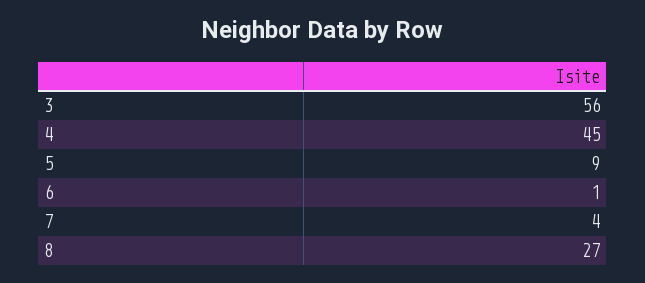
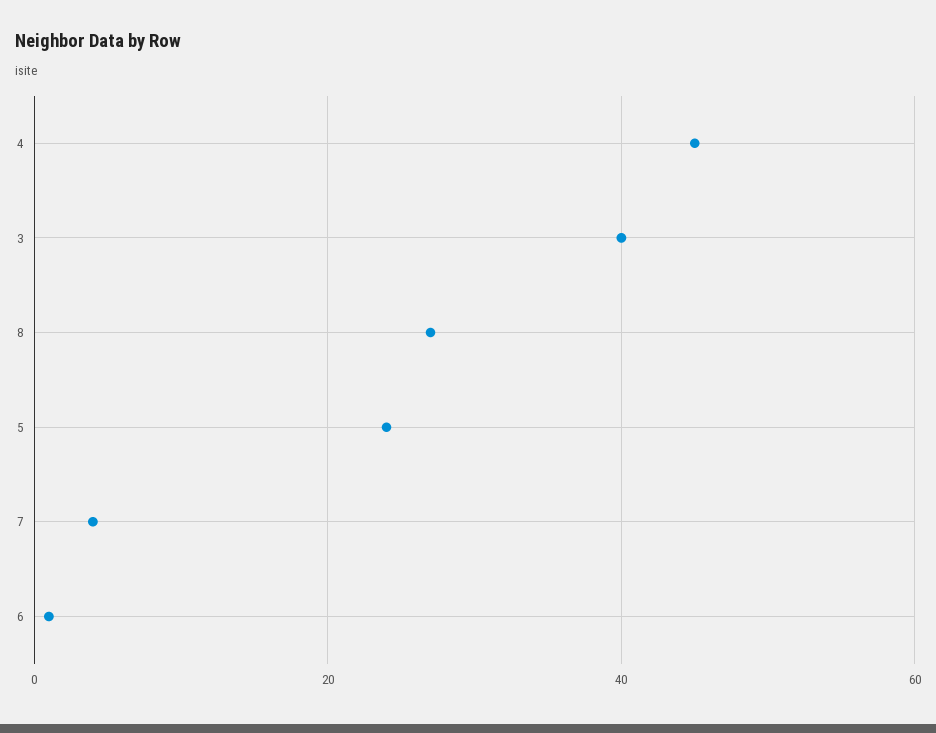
3: 56 -> 40
5: 9 -> 25

